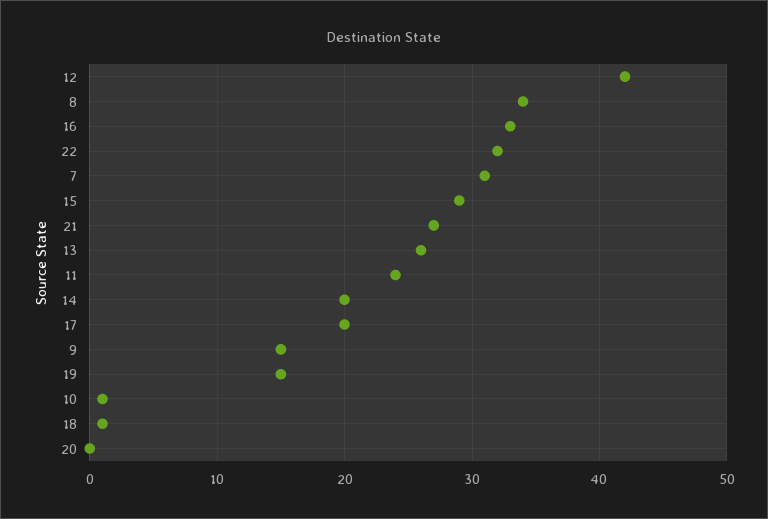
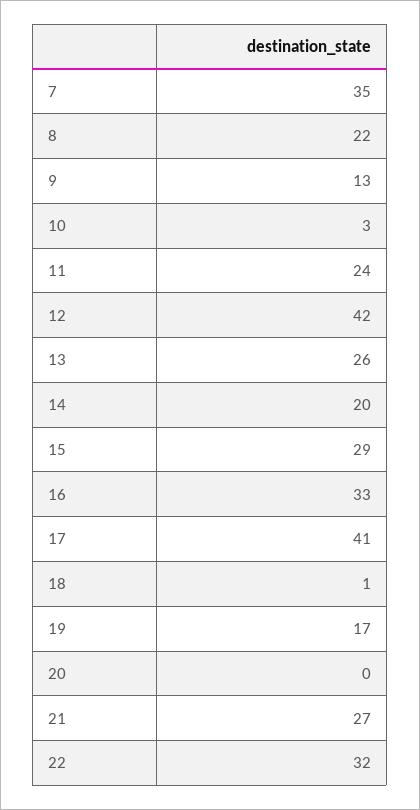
8: 34 -> 22
7: 31 -> 35
17: 20 -> 41
9: 15 -> 13
19: 15 -> 17
10: 1 -> 3

